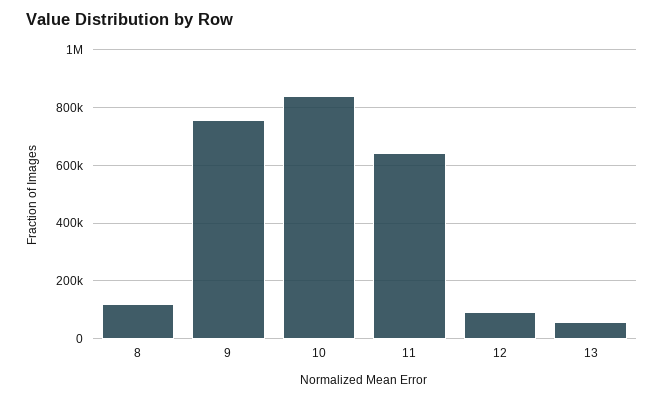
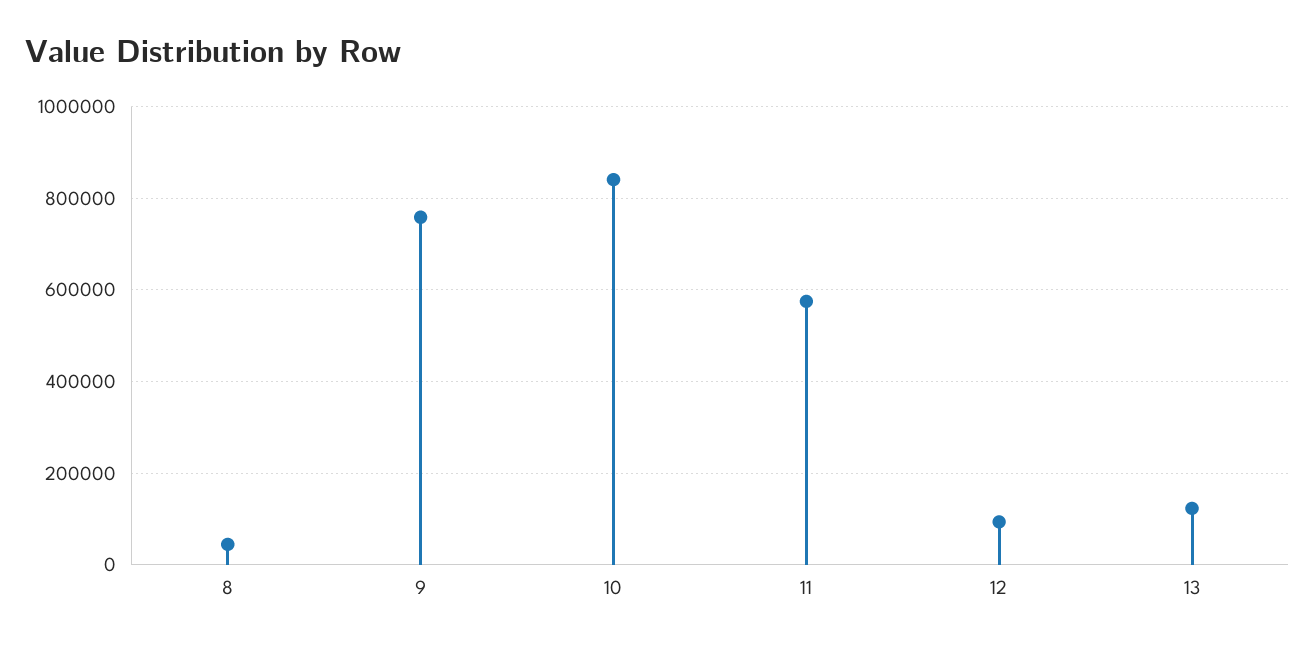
8: 125000 -> 40000
11: 650000 -> 580000
13: 50000 -> 120000

